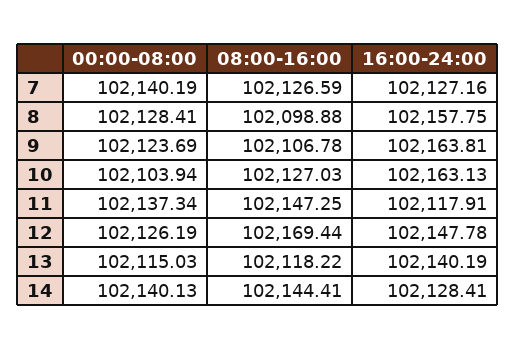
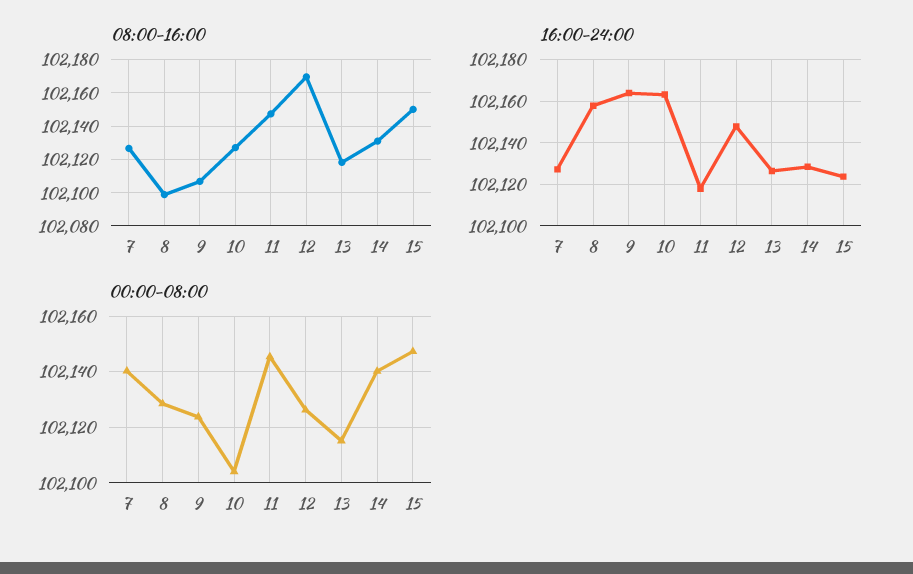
00:00-08:00, 11: 102137.34 -> 102145
16:00-24:00, 13: 102140.19 -> 102125
08:00-16:00, 14: 102144.41 -> 102130
08:00-16:00, 15: none -> 102150
16:00-24:00, 15: none -> 102125
00:00-08:00, 15: none -> 102147.5

